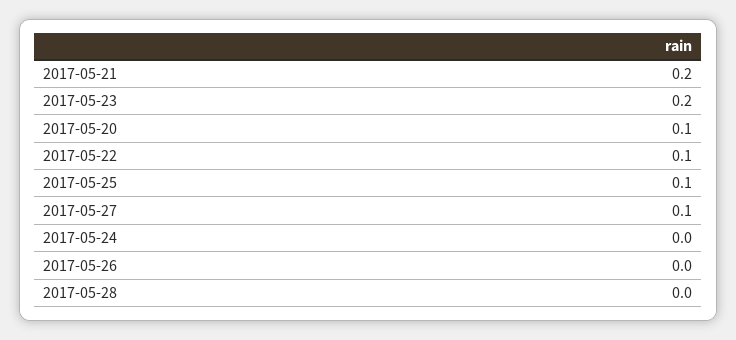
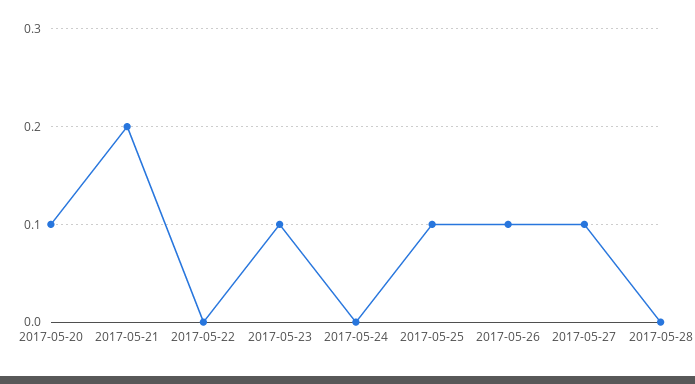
2017-05-23: 0.2 -> 0.1
2017-05-22: 0.1 -> 0
2017-05-26: 0 -> 0.1

